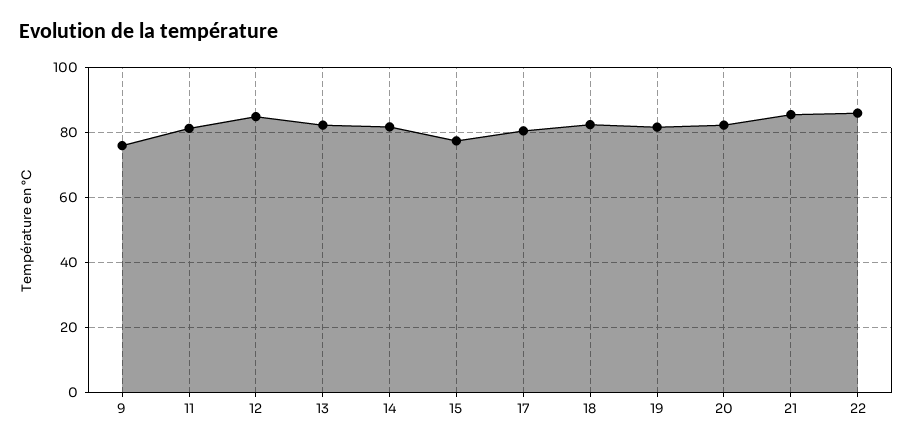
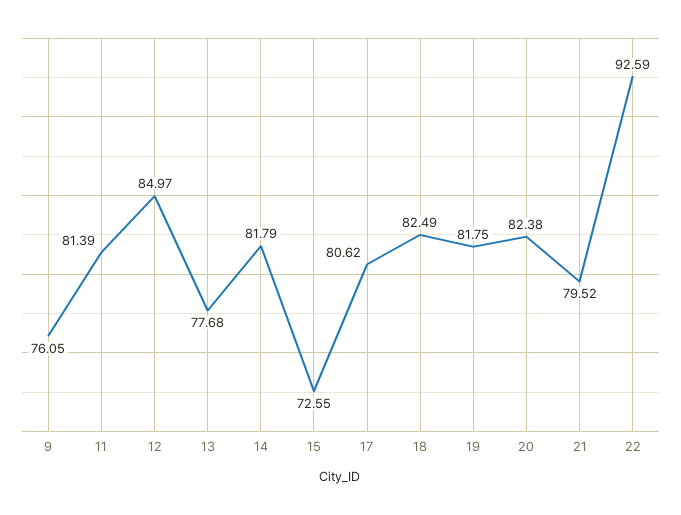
13: 82 -> 77.68
15: 78 -> 72.55
21: 86 -> 79.52
22: 86 -> 92.59

